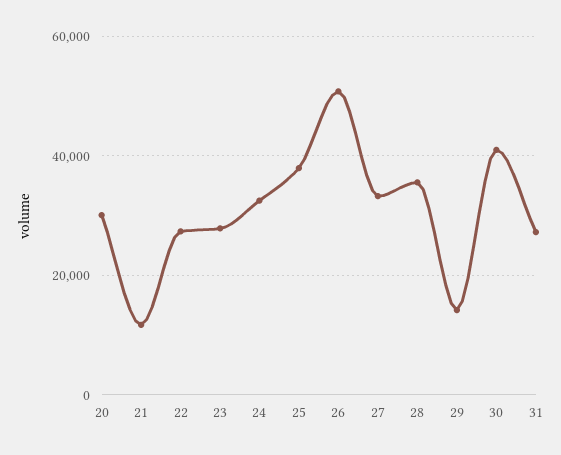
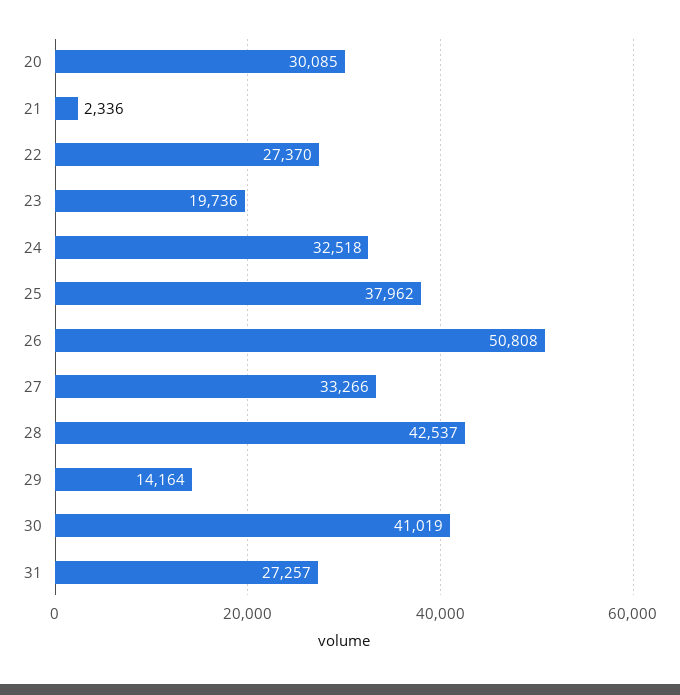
21: 12000 -> 2336
23: 28000 -> 19736
28: 36000 -> 42537

